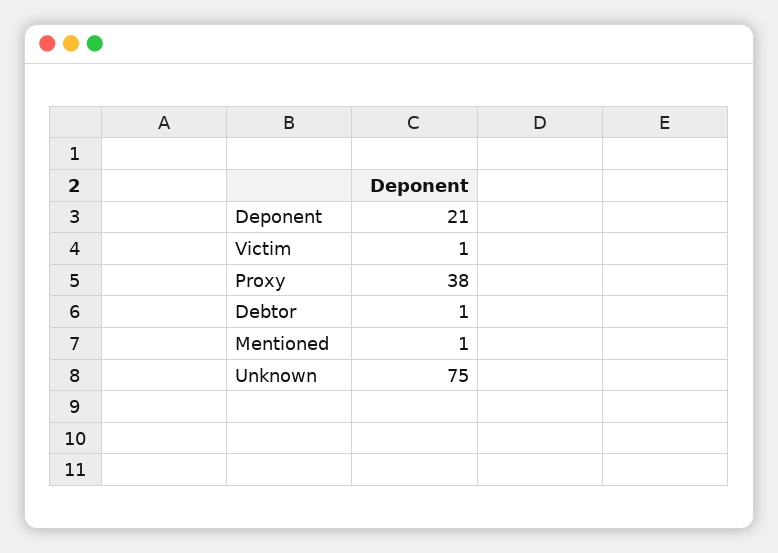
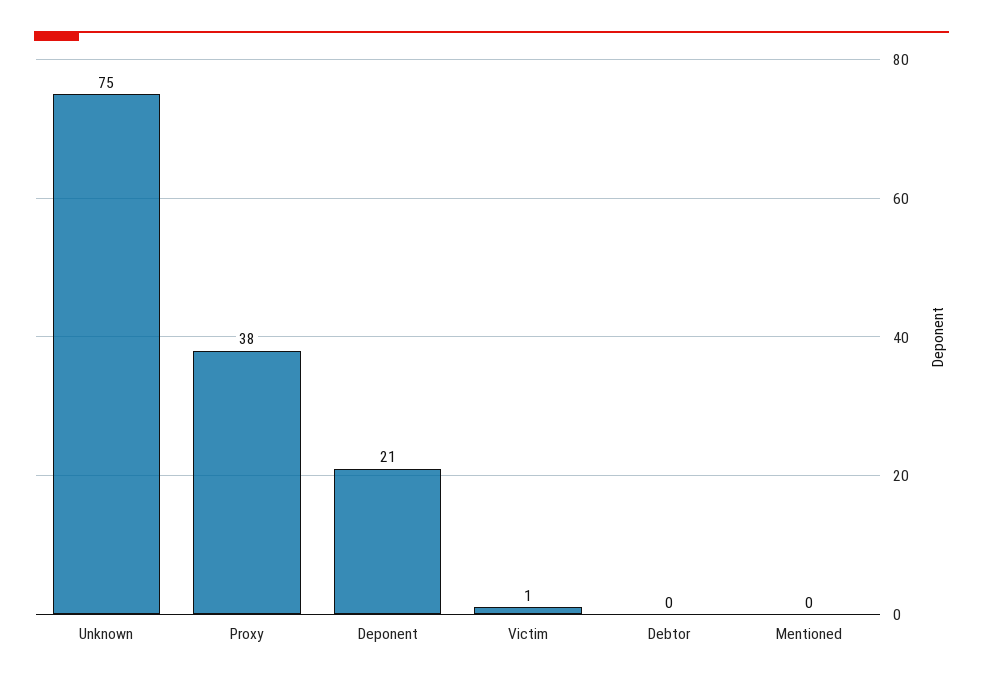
Debtor: 1 -> 0
Mentioned: 1 -> 0

